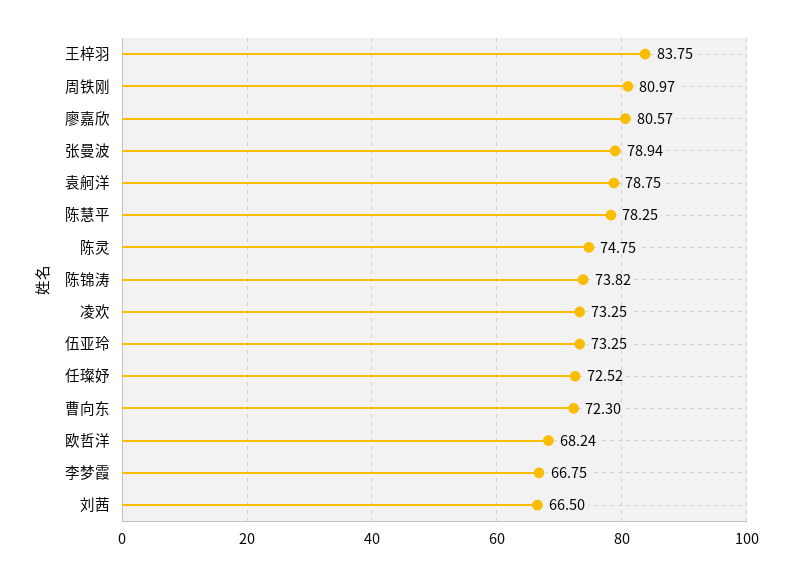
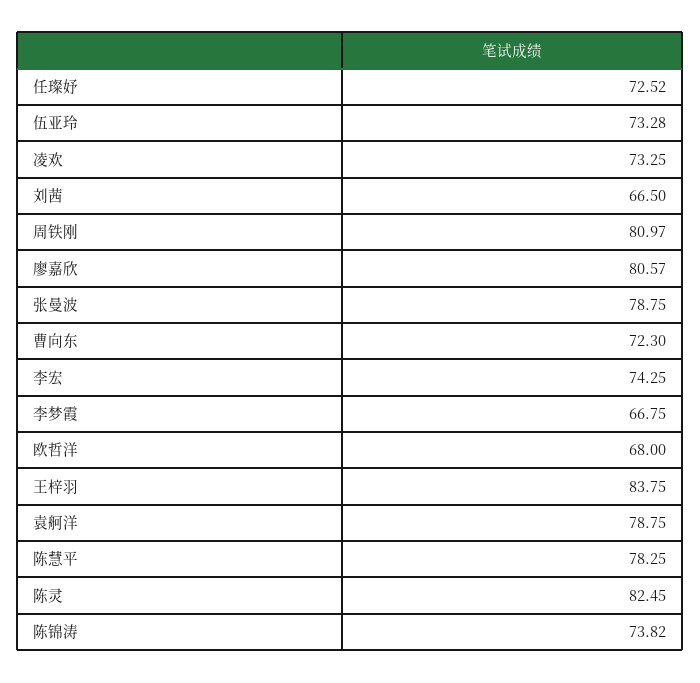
张曼波: 78.94 -> 78.75
陈灵: 74.75 -> 82.45
伍亚玲: 73.25 -> 73.28
欧哲洋: 68.24 -> 68
李宏: none -> 74.25

